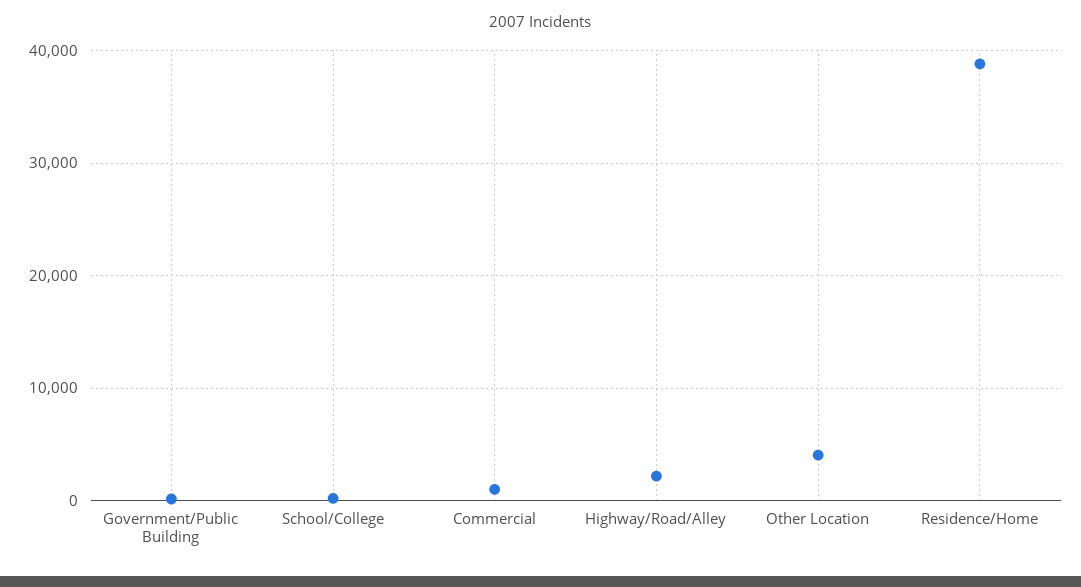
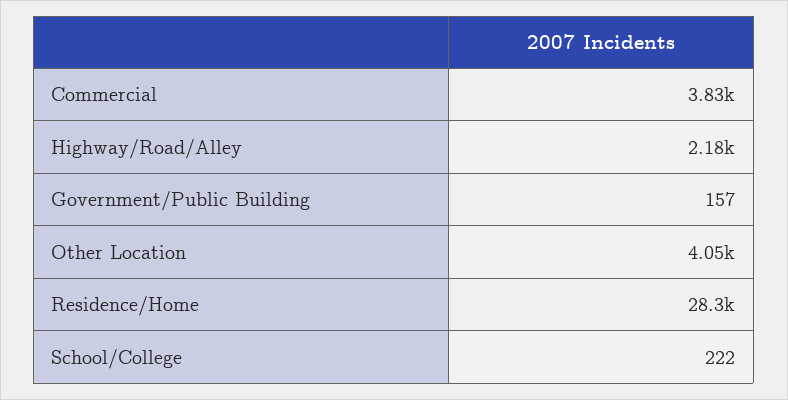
Commercial: 1000 -> 3830
Residence/Home: 39000 -> 28300

